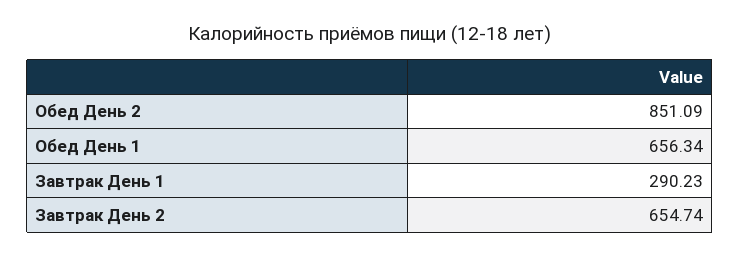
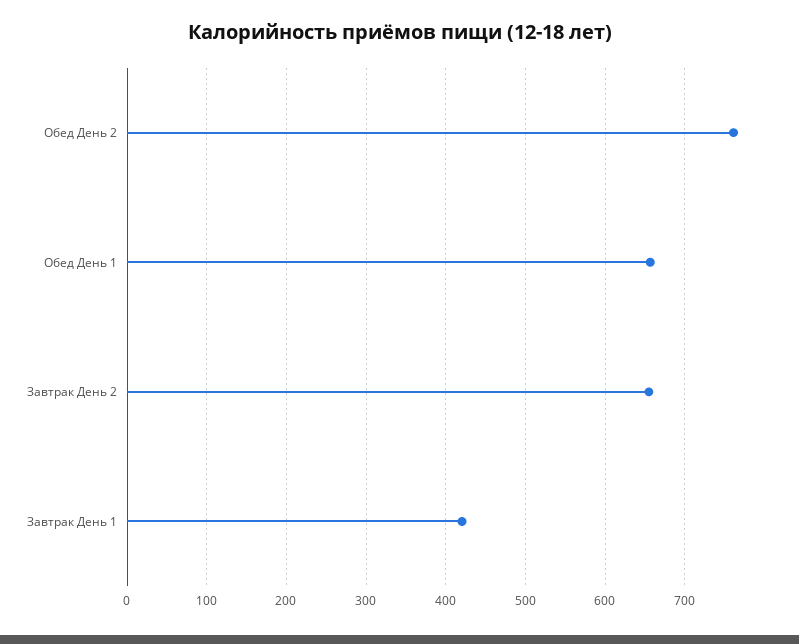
Обед День 2: 851.09 -> 760
Завтрак День 1: 290.23 -> 420

